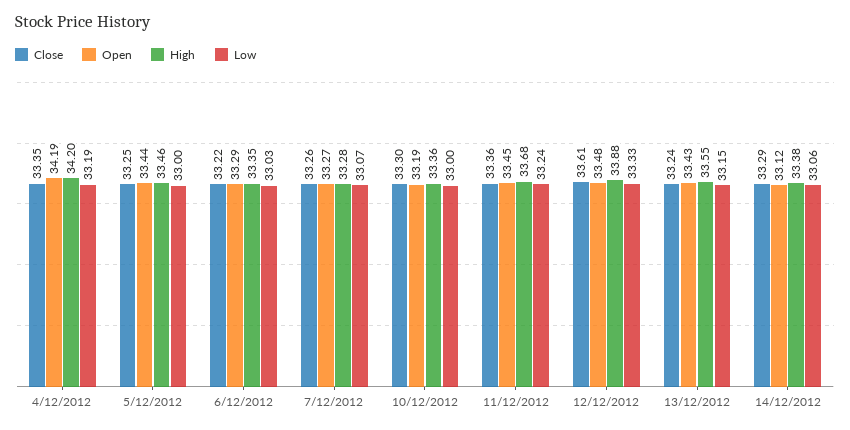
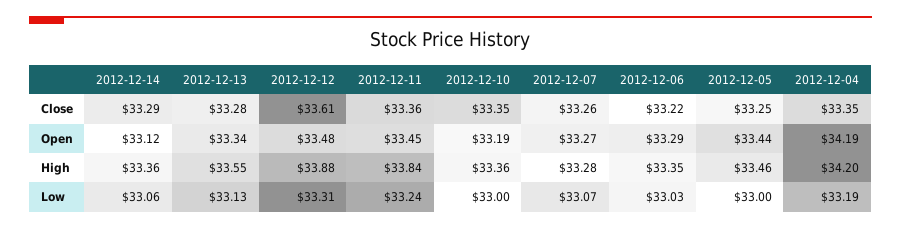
Close, 10/12/2012: 33.3 -> 33.35
High, 11/12/2012: 33.68 -> 33.84
Low, 12/12/2012: 33.33 -> 33.31
Close, 13/12/2012: 33.24 -> 33.28
Open, 13/12/2012: 33.43 -> 33.34
Low, 13/12/2012: 33.15 -> 33.13
High, 14/12/2012: 33.38 -> 33.36

